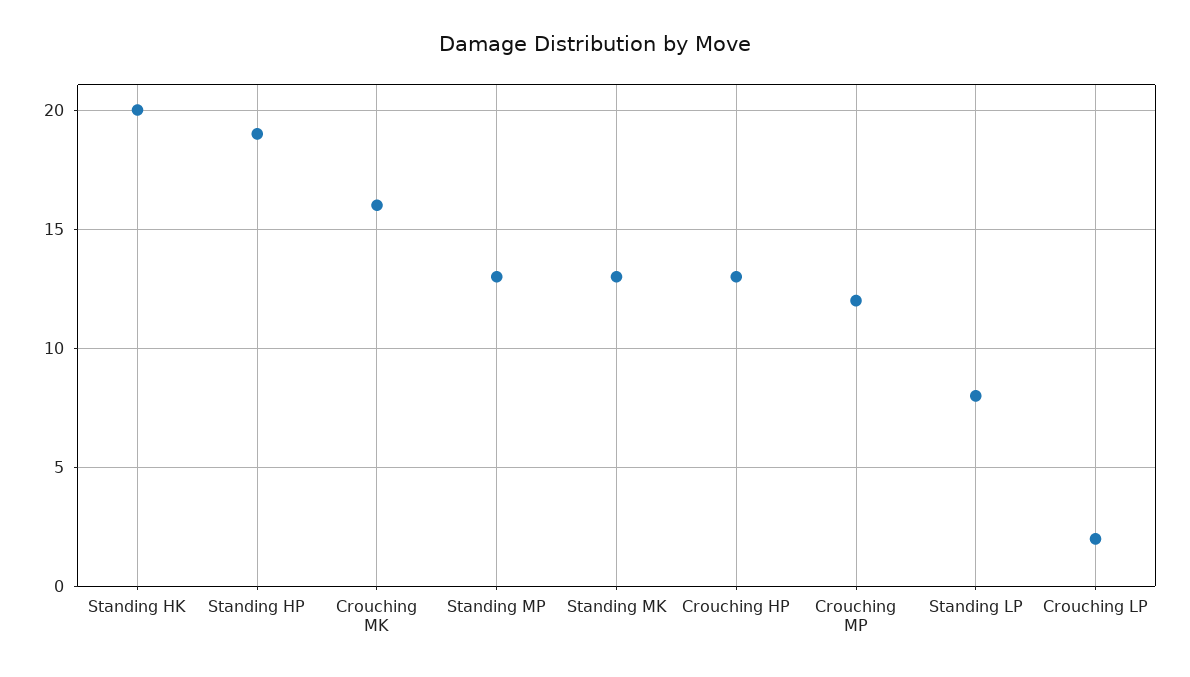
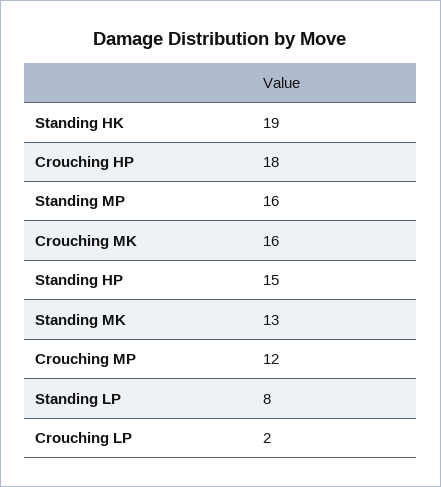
Standing HK: 20 -> 19
Standing HP: 19 -> 15
Standing MP: 13 -> 16
Crouching HP: 13 -> 18

